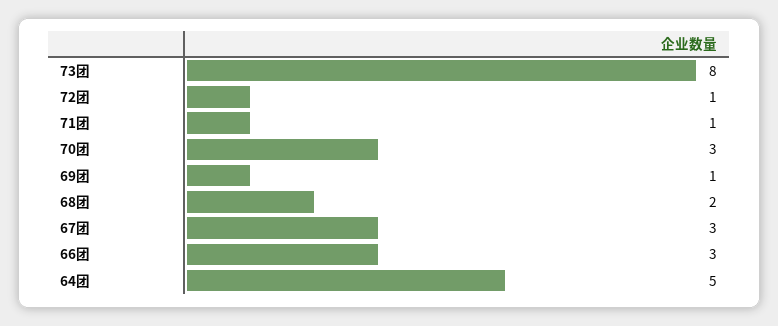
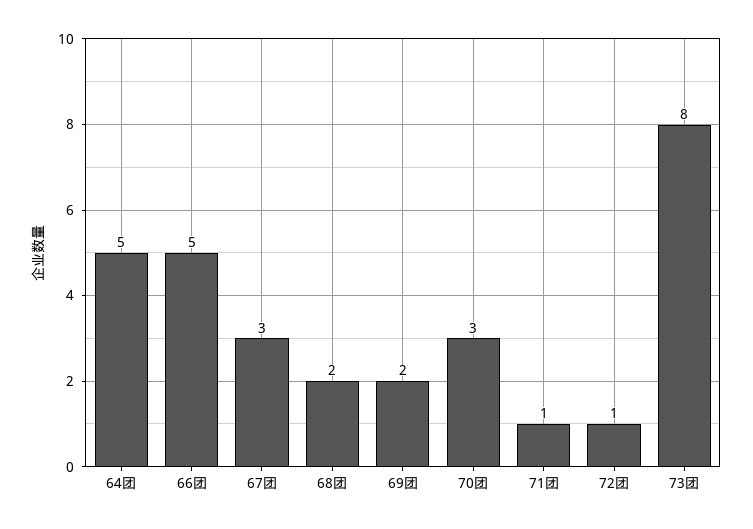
69团: 1 -> 2
66团: 3 -> 5

